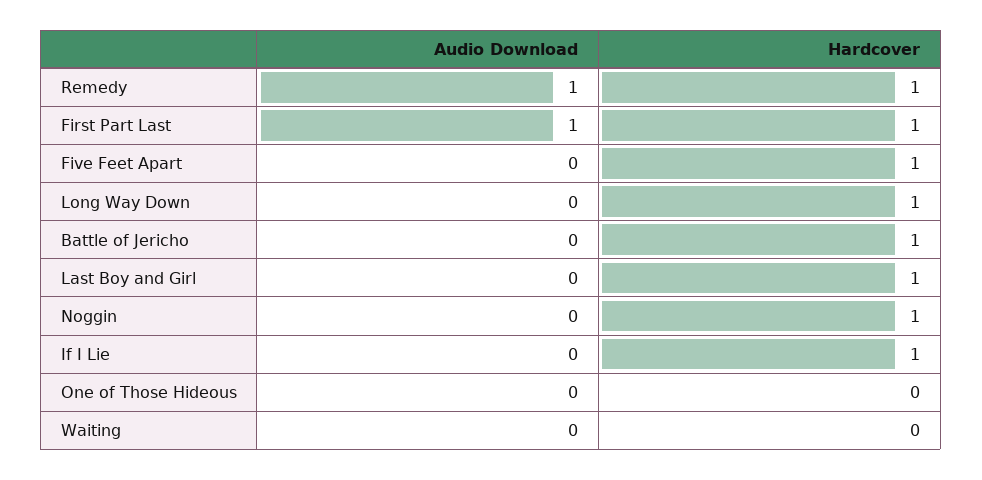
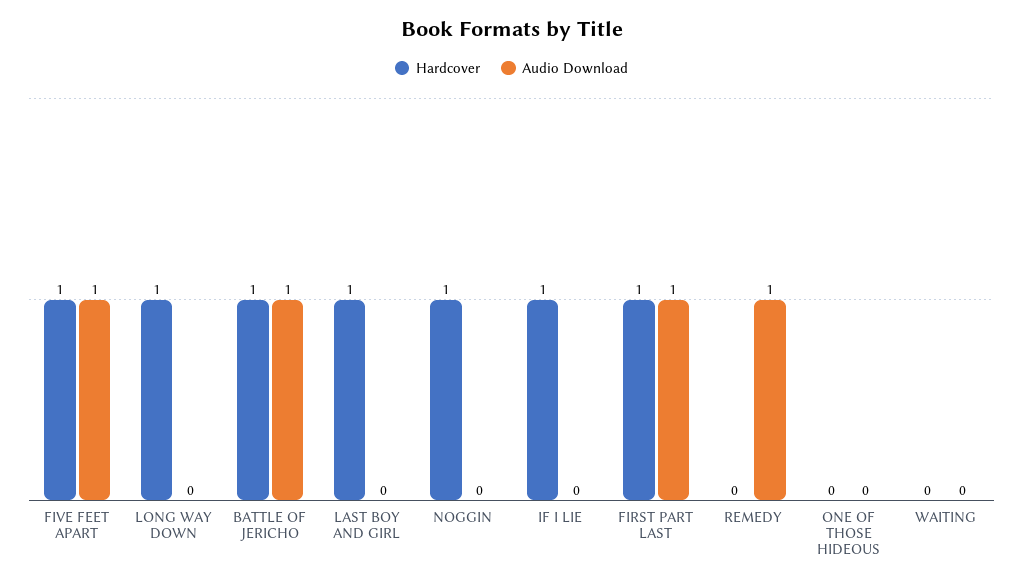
Hardcover, Remedy: 1 -> 0
Audio Download, Five Feet Apart: 0 -> 1
Audio Download, Battle of Jericho: 0 -> 1

